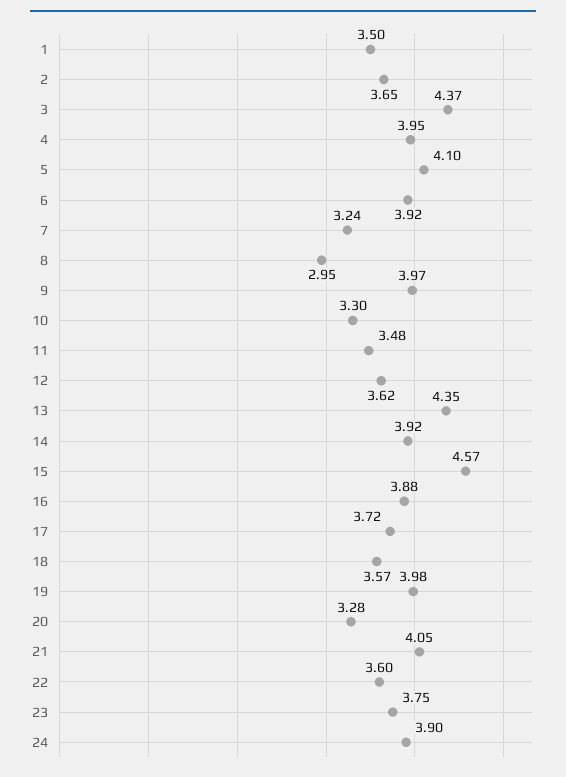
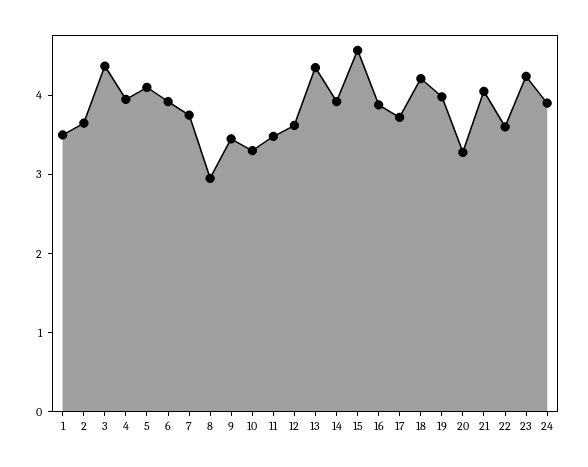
7: 3.24 -> 3.8
9: 3.97 -> 3.4
18: 3.57 -> 4.2
23: 3.75 -> 4.2

